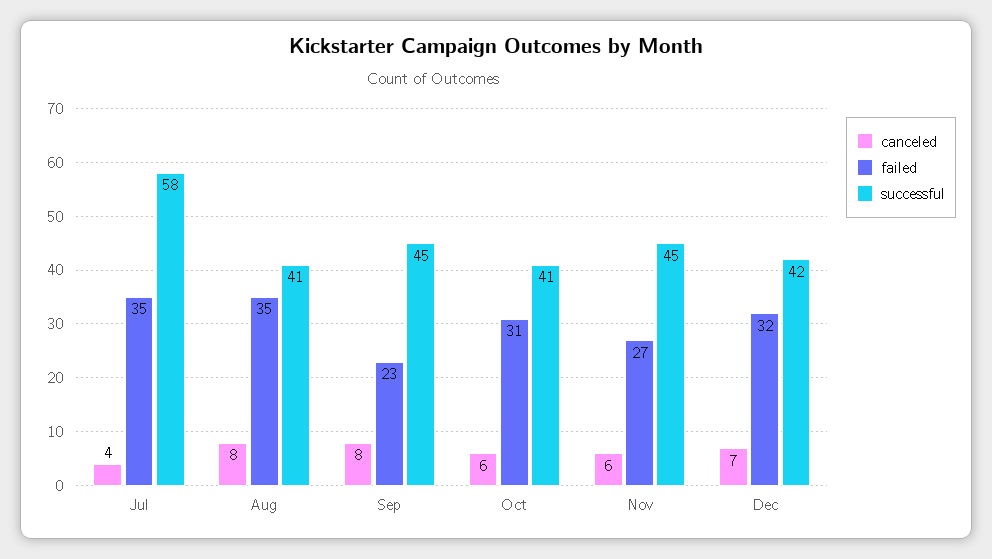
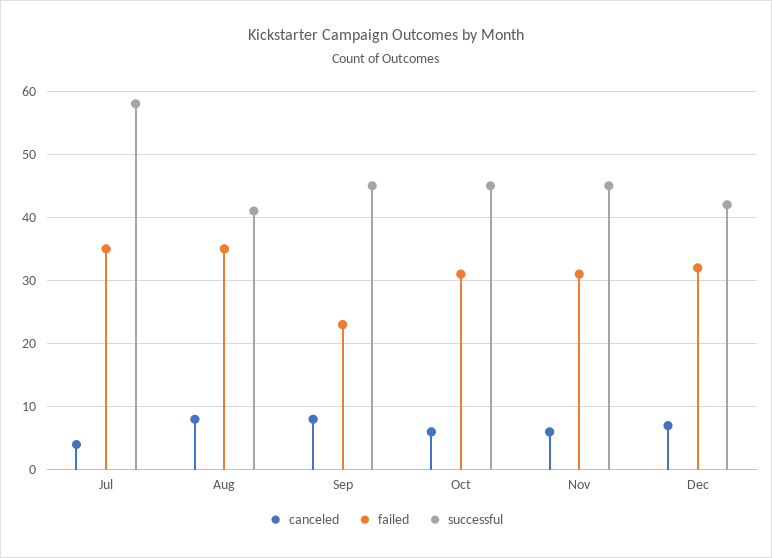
successful, Oct: 41 -> 45
failed, Nov: 27 -> 31

